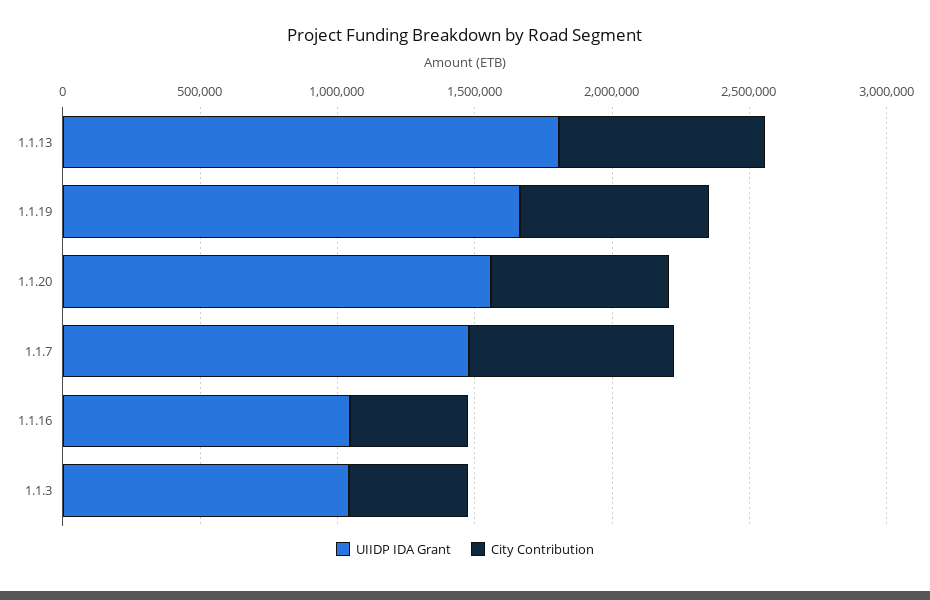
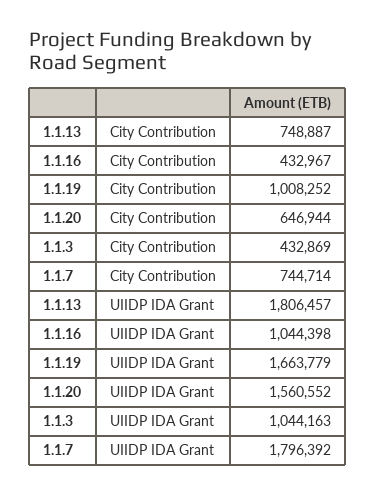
City Contribution, 1.1.19: 700000 -> 1008252
UIIDP IDA Grant, 1.1.7: 1500000 -> 1796392

